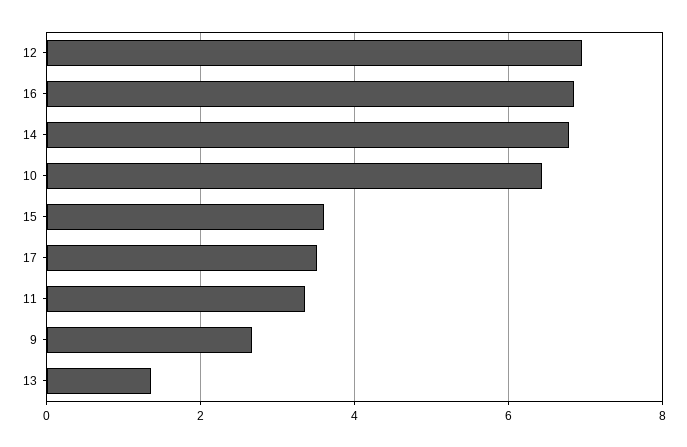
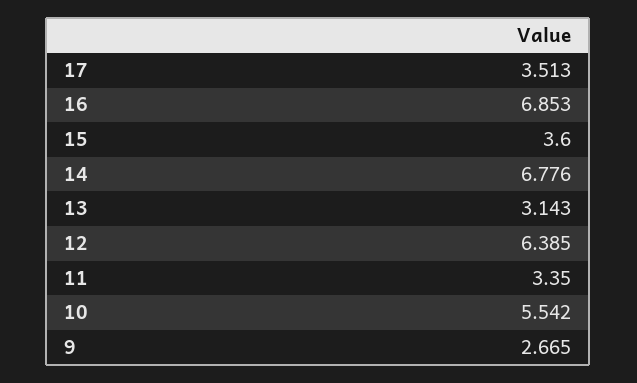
12: 7 -> 6.385
10: 6.4 -> 5.542
13: 1.4 -> 3.143

